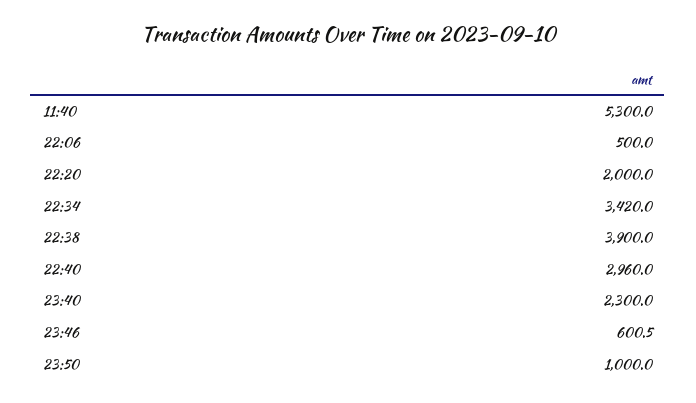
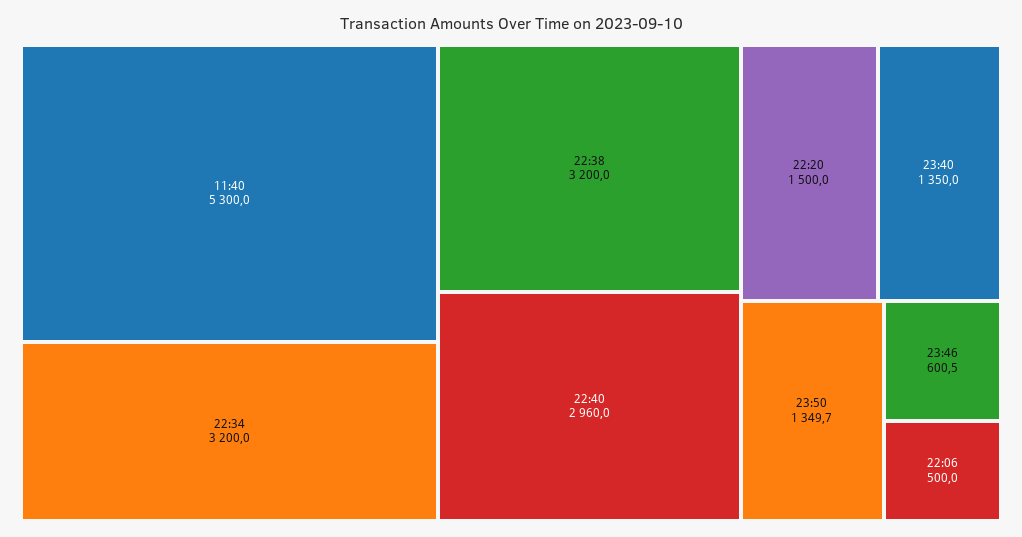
22:20: 2000 -> 1500
22:34: 3420 -> 3200
22:38: 3900 -> 3200
23:40: 2300 -> 1350
23:50: 1000 -> 1349.7

